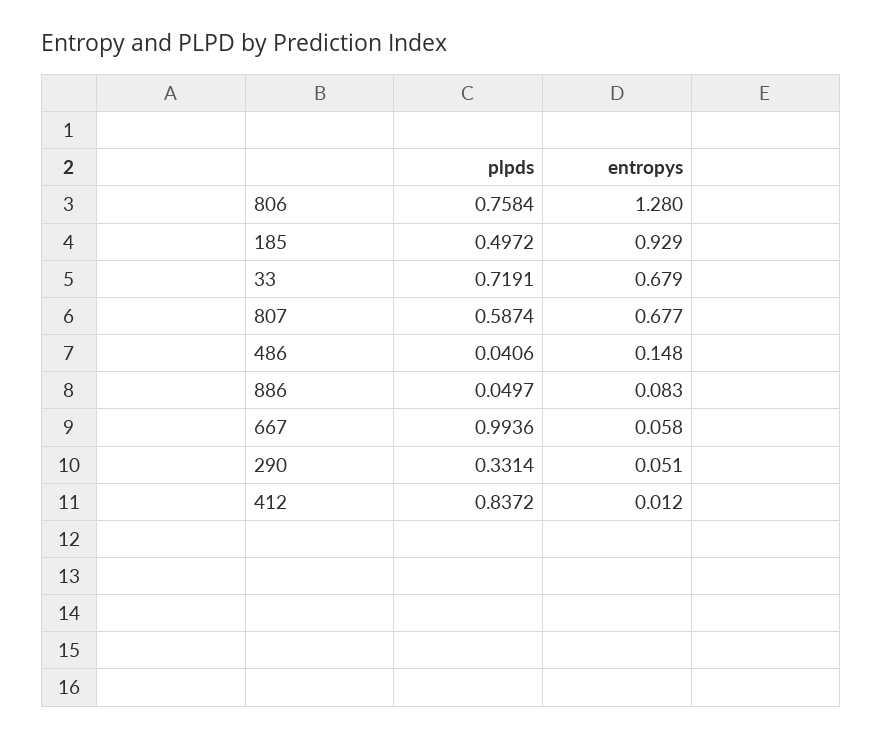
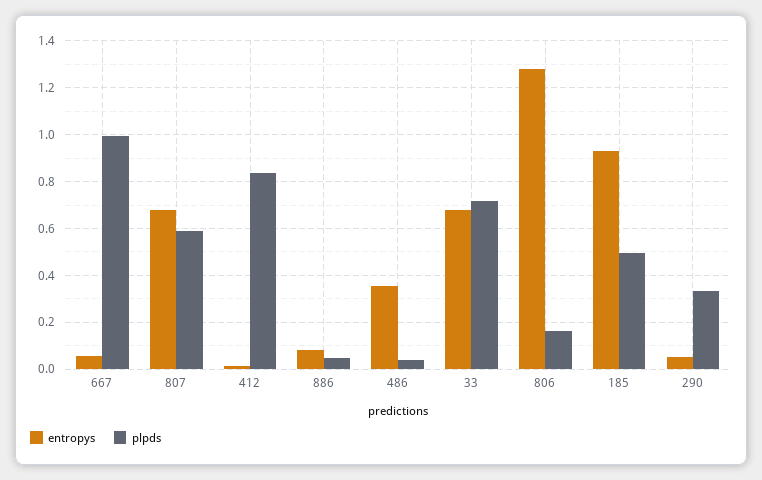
plpds, 806: 0.7584 -> 0.15
entropys, 486: 0.148 -> 0.35

